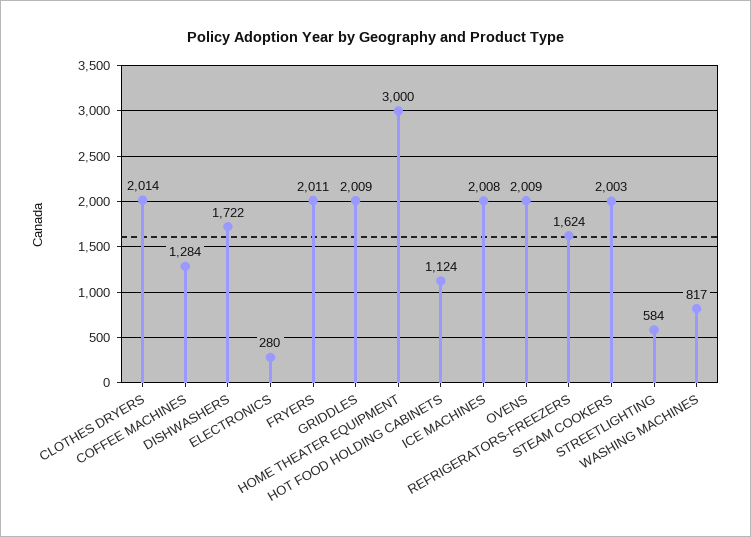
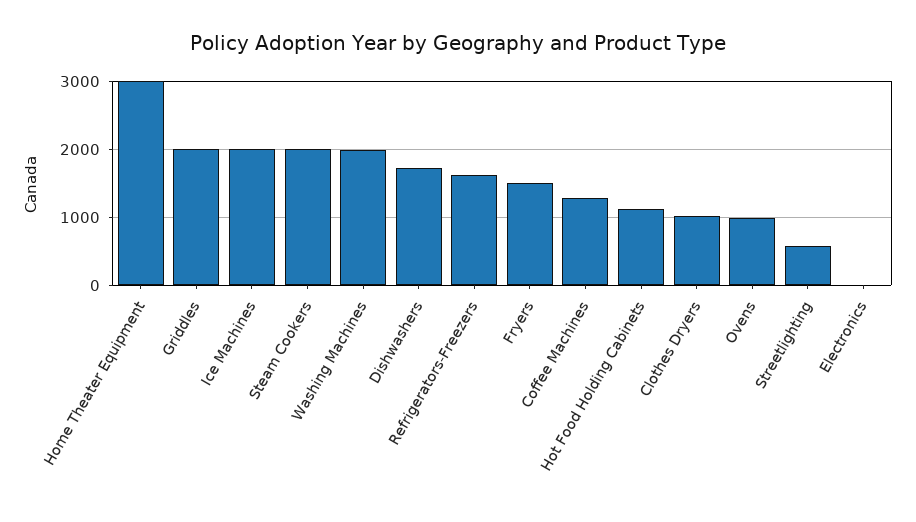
CLOTHES DRYERS: 2014 -> 1000
ELECTRONICS: 280 -> 0
FRYERS: 2011 -> 1500
OVENS: 2009 -> 1000
WASHING MACHINES: 817 -> 2000

